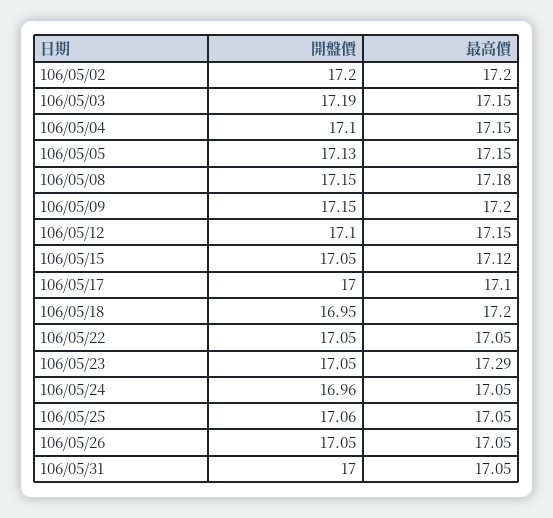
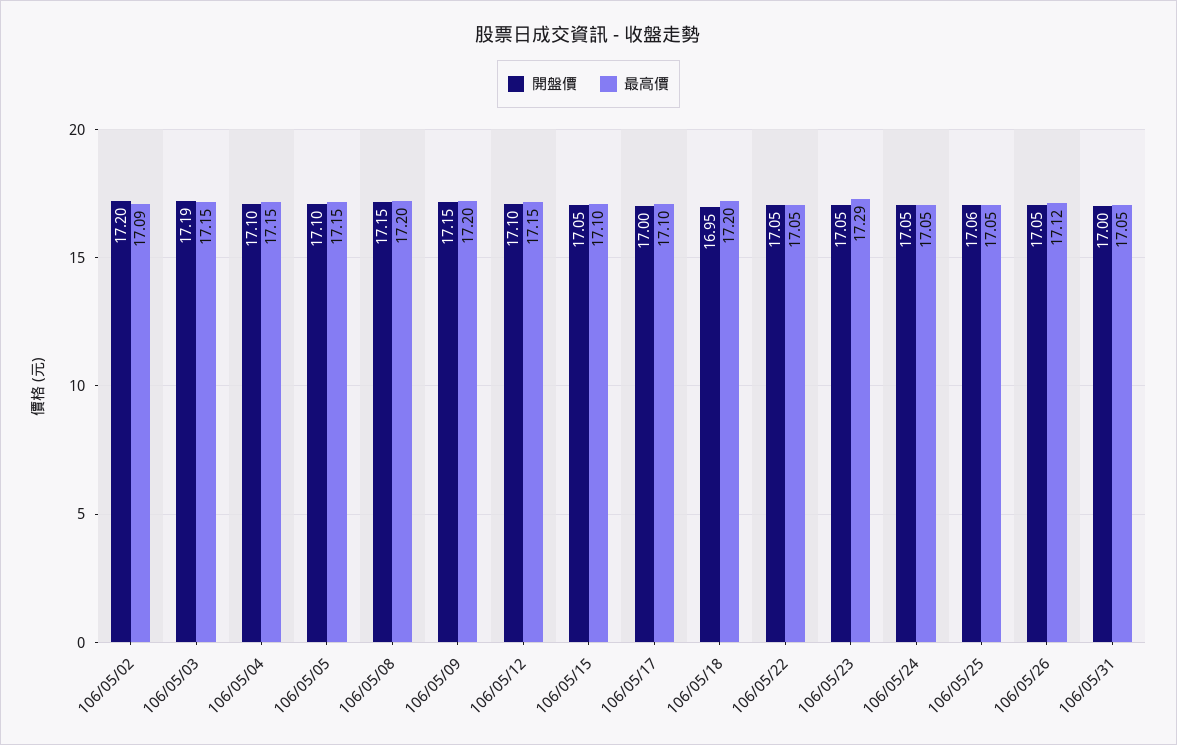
最高價, 106/05/02: 17.2 -> 17.09
開盤價, 106/05/05: 17.13 -> 17.1
最高價, 106/05/08: 17.18 -> 17.2
最高價, 106/05/15: 17.12 -> 17.1
開盤價, 106/05/24: 16.96 -> 17.05
最高價, 106/05/26: 17.05 -> 17.12

